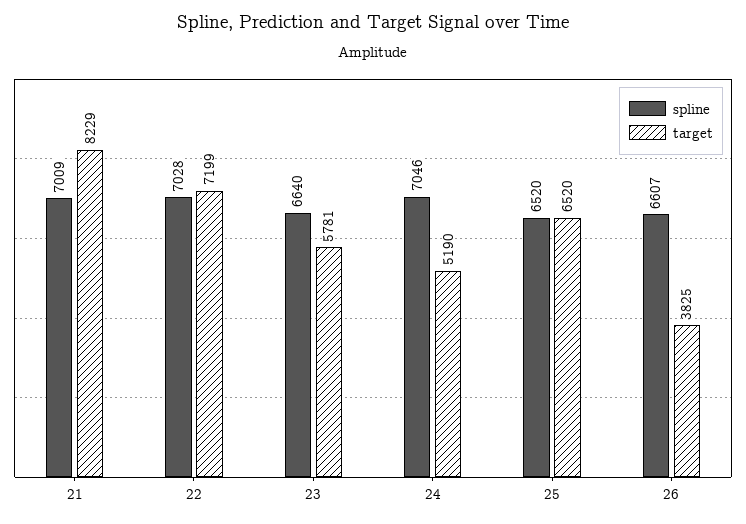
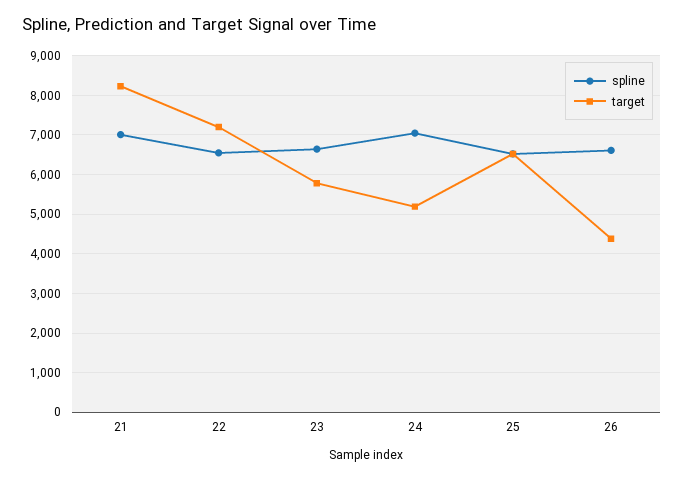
spline, 22: 7028 -> 6600
target, 26: 3825 -> 4400

